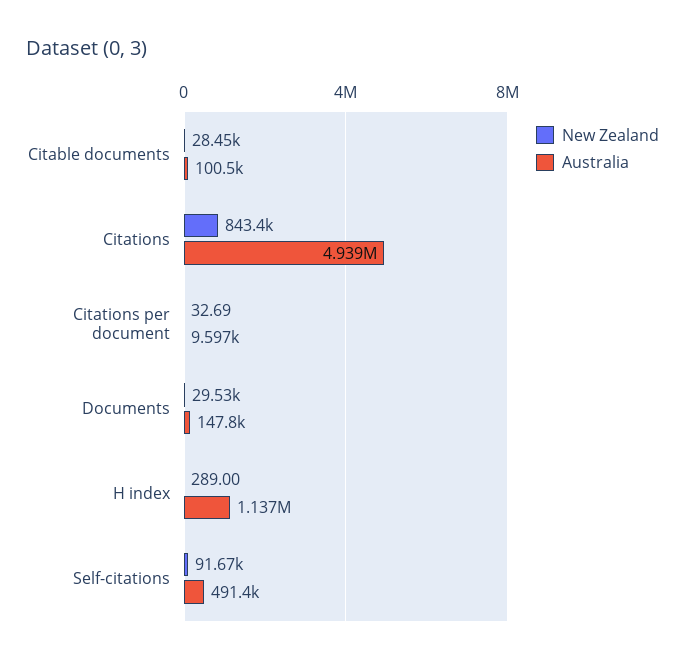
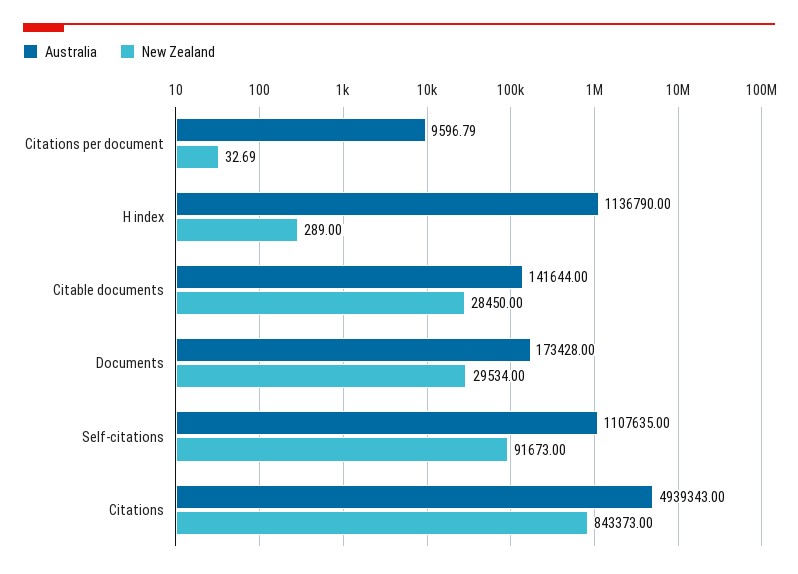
Australia, Citable documents: 100500 -> 141644
Australia, Documents: 147800 -> 173428
Australia, Self-citations: 491400 -> 1107635

